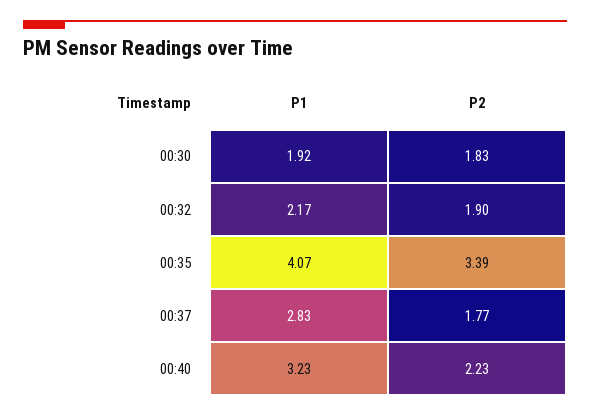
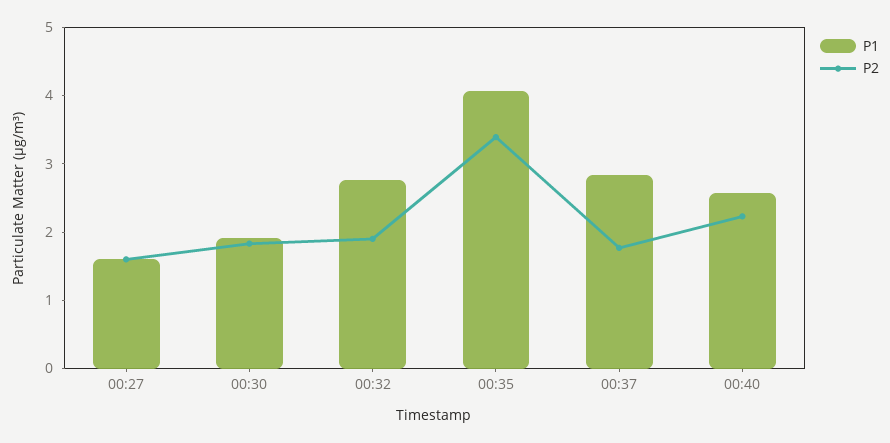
P1, 00:32: 2.17 -> 2.8
P1, 00:40: 3.23 -> 2.6
P1, 00:27: none -> 1.6
P2, 00:27: none -> 1.6

